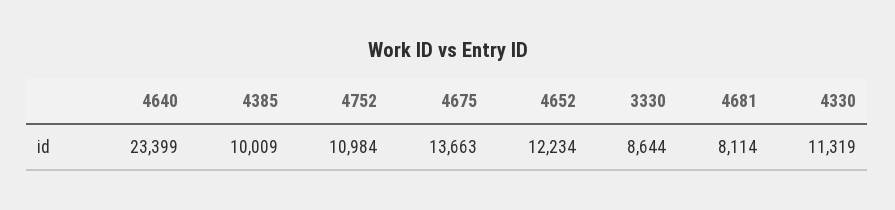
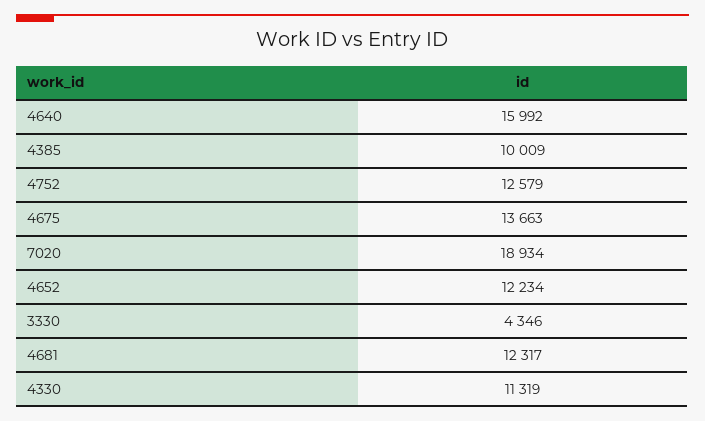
4640: 23399 -> 15992
4752: 10984 -> 12579
3330: 8644 -> 4346
4681: 8114 -> 12317
7020: none -> 18934

